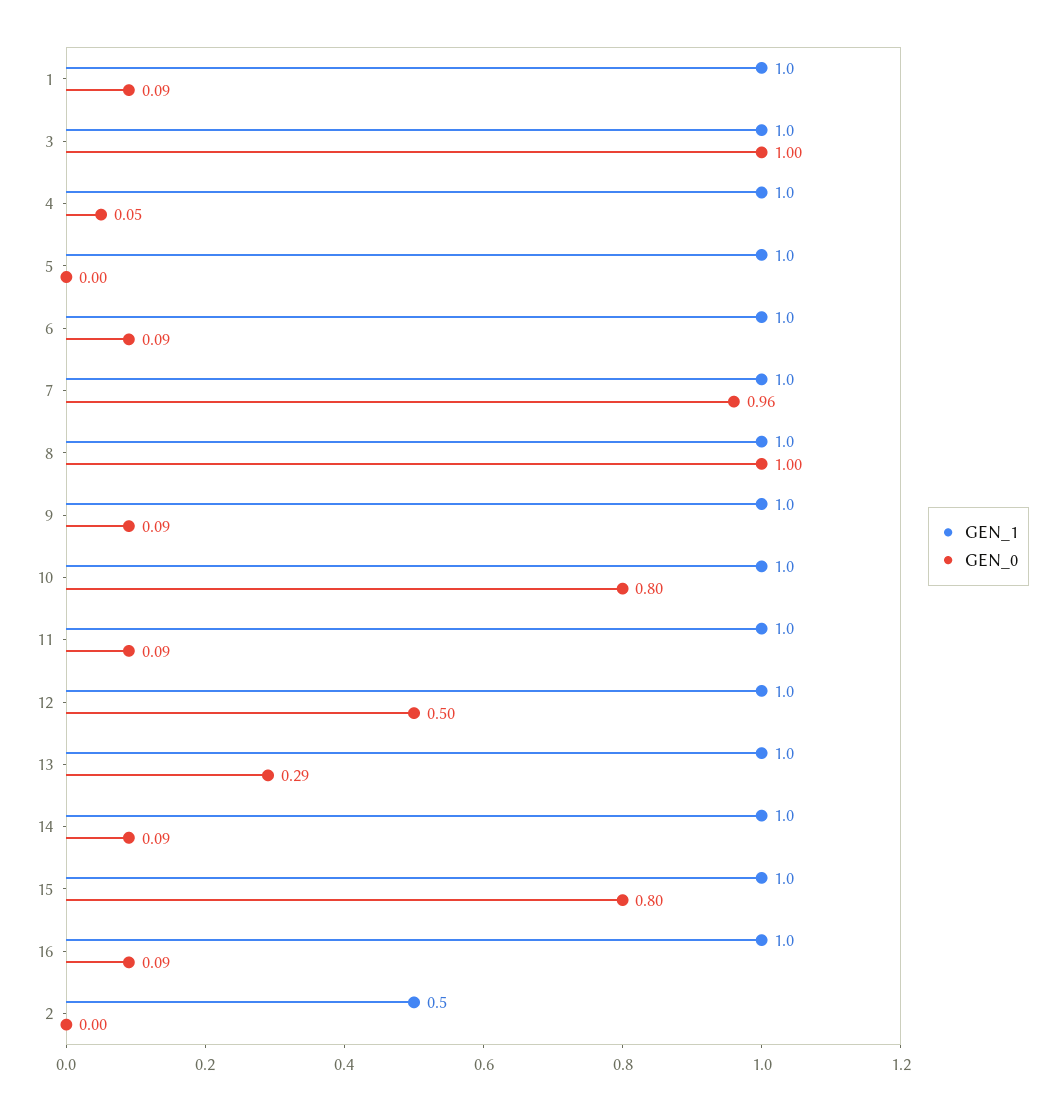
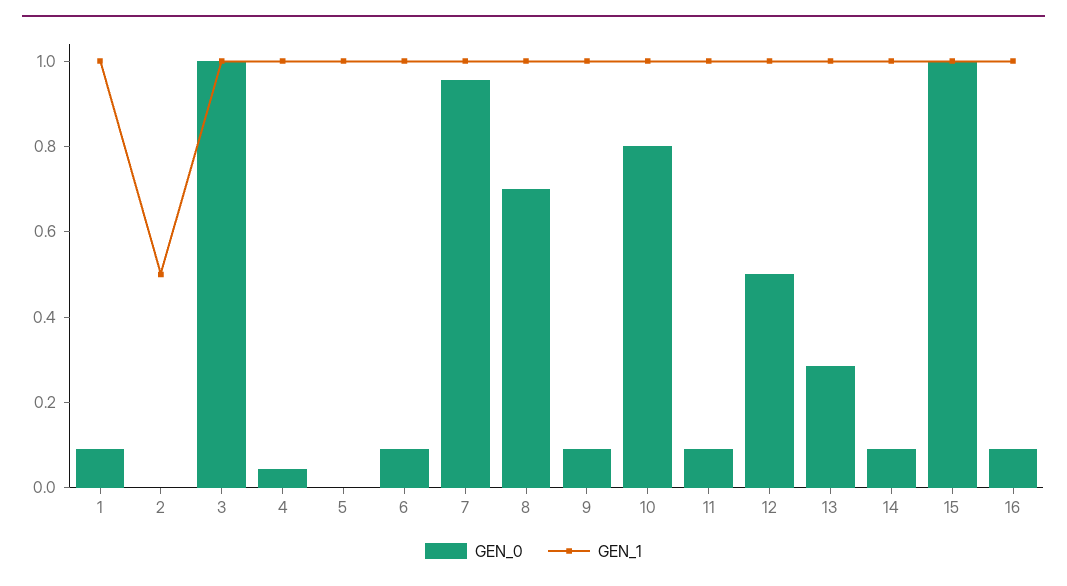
GEN_0, 8: 1 -> 0.7
GEN_0, 15: 0.8 -> 1

